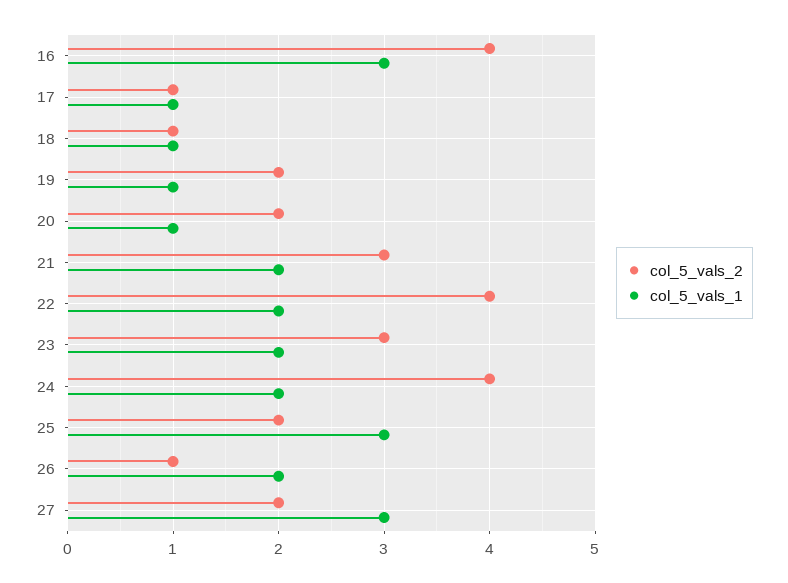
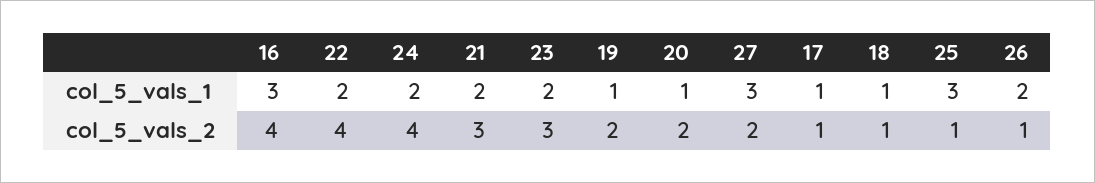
col_5_vals_2, 25: 2 -> 1

